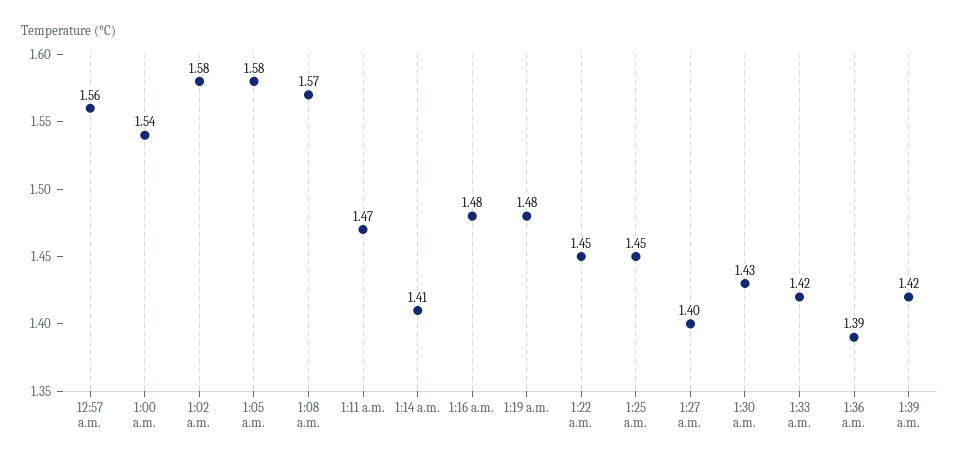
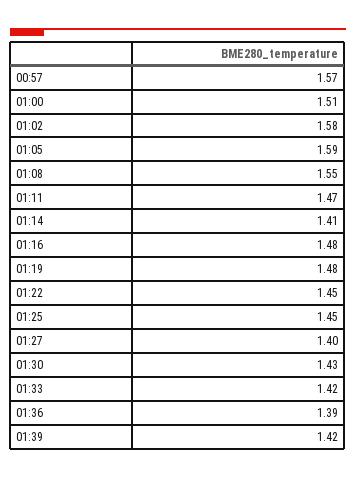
12:57 a.m.: 1.56 -> 1.57
1:00 a.m.: 1.54 -> 1.51
1:05 a.m.: 1.58 -> 1.59
1:08 a.m.: 1.57 -> 1.55

